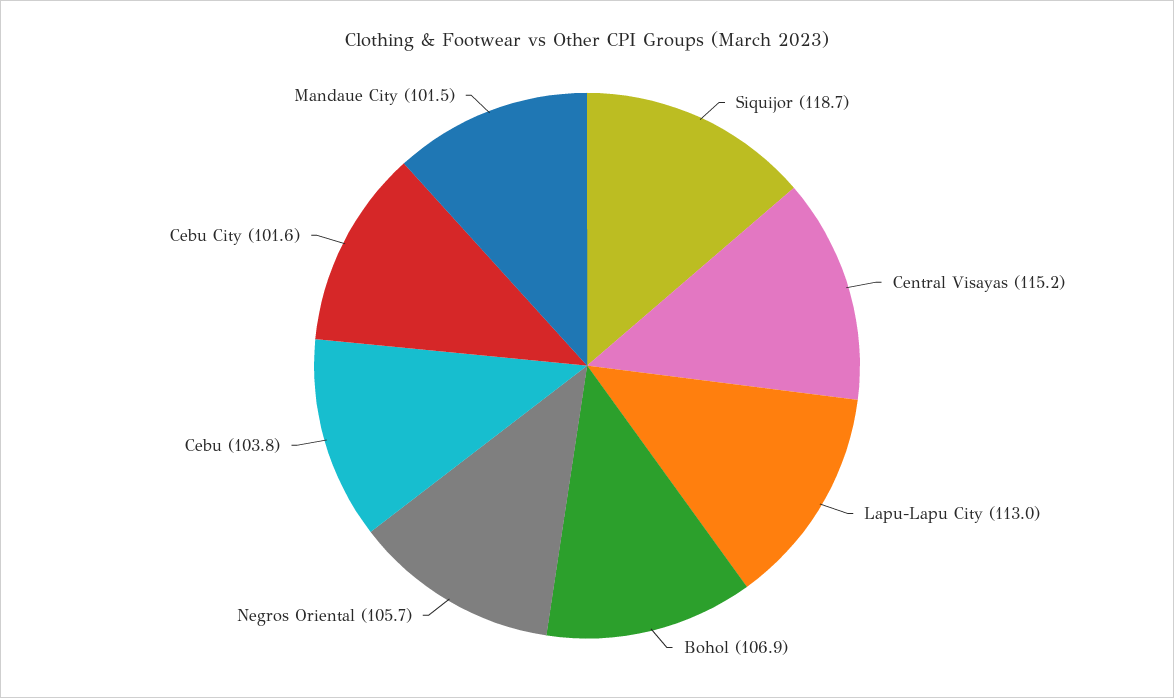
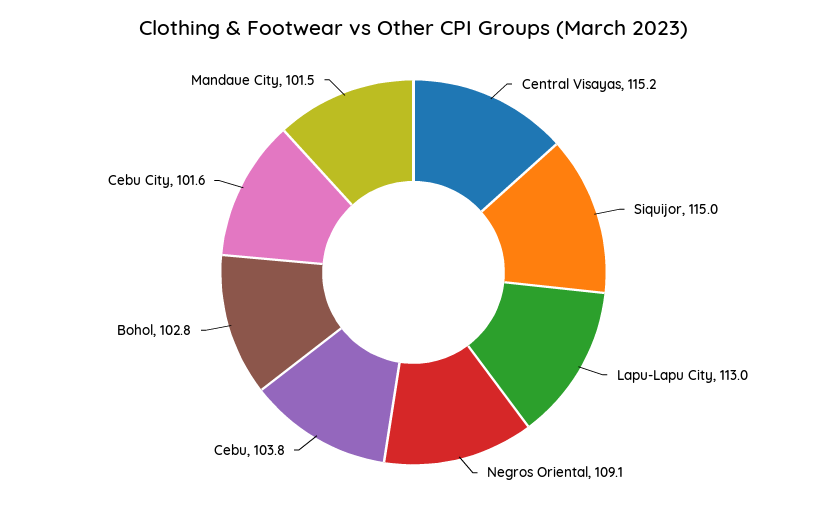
Siquijor: 118.7 -> 115
Bohol: 106.9 -> 102.8
Negros Oriental: 105.7 -> 109.1

